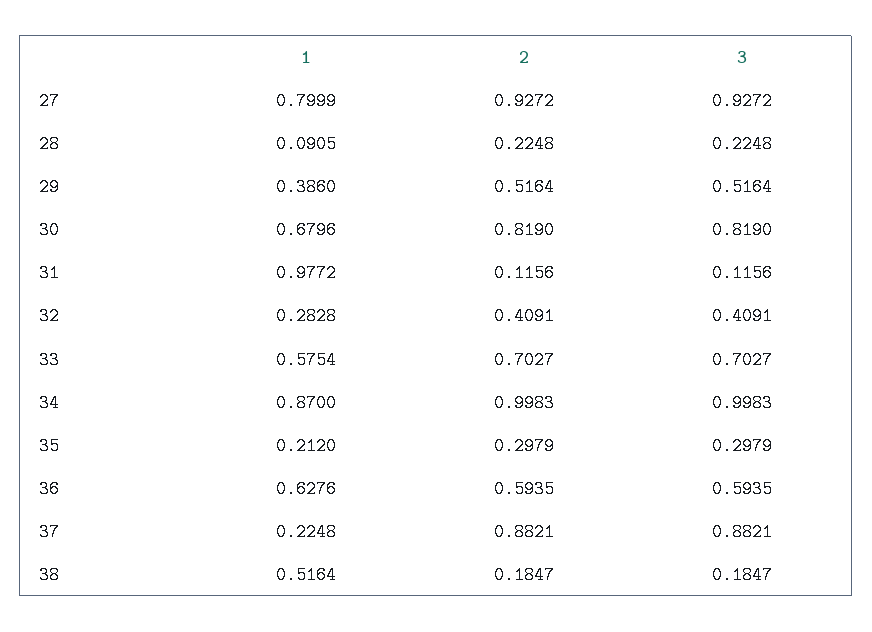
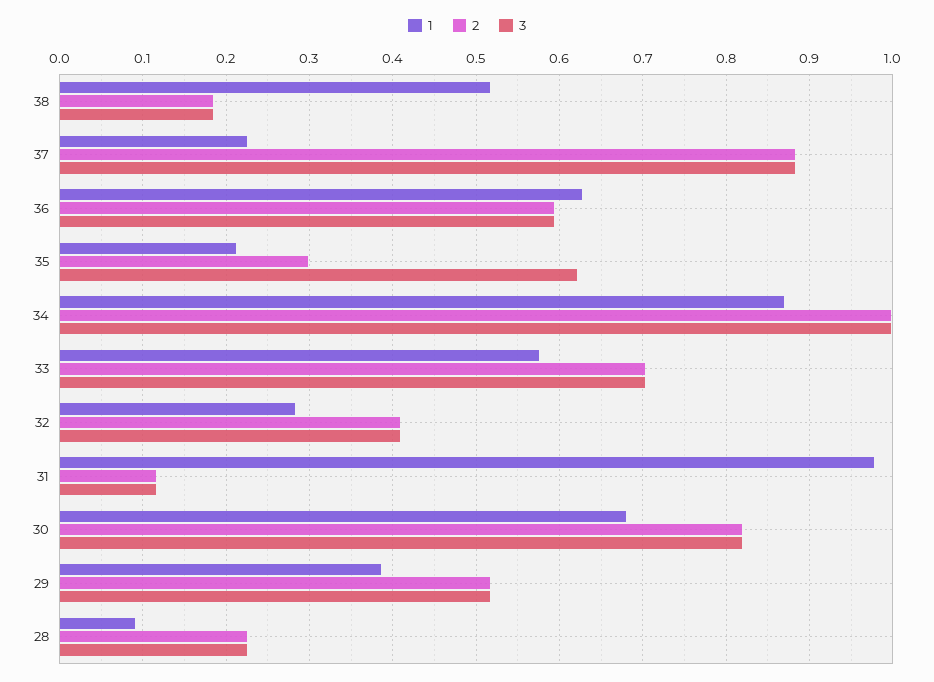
1, 27: 0.7999 -> none
2, 27: 0.9272 -> none
3, 27: 0.9272 -> none
3, 35: 0.2979 -> 0.62

